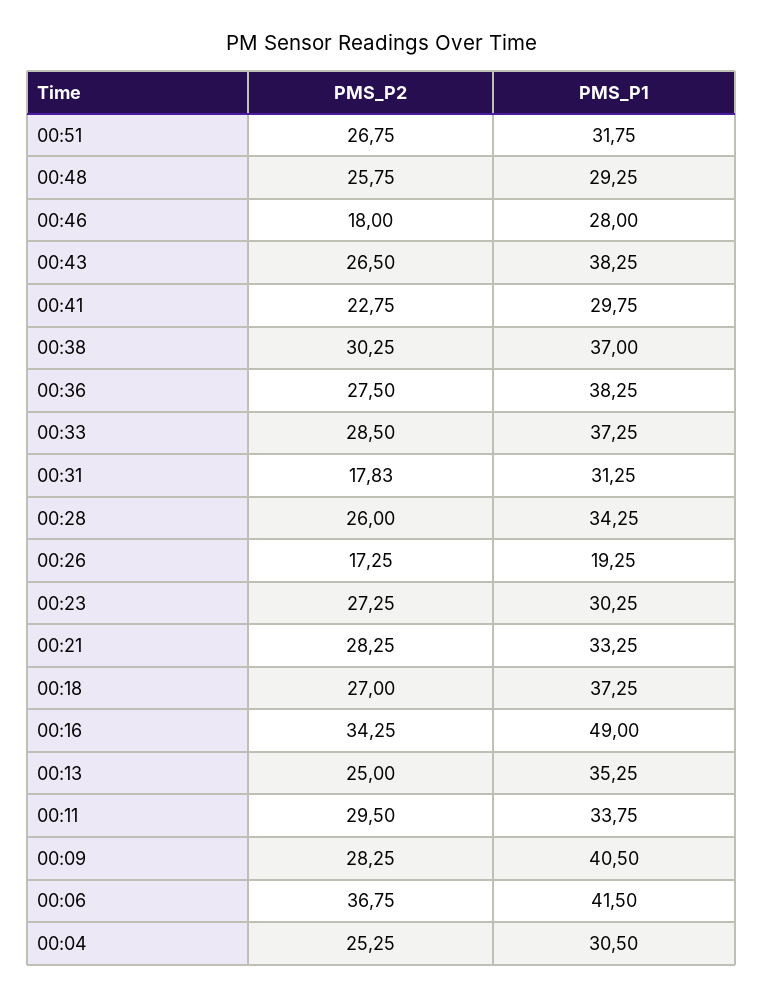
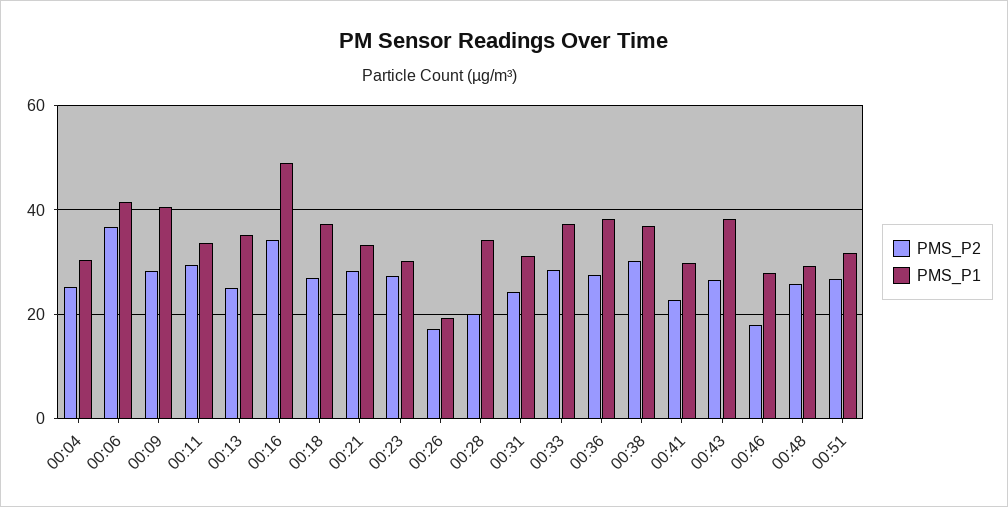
PMS_P2, 00:31: 17.83 -> 24
PMS_P2, 00:28: 26 -> 20

